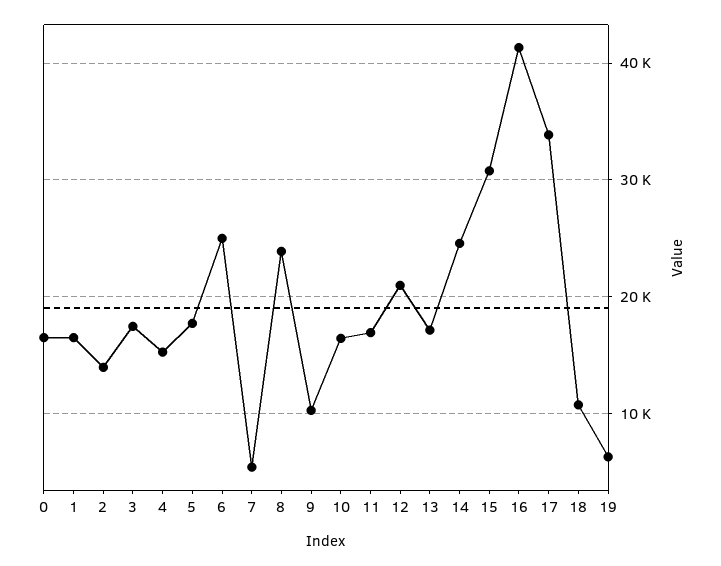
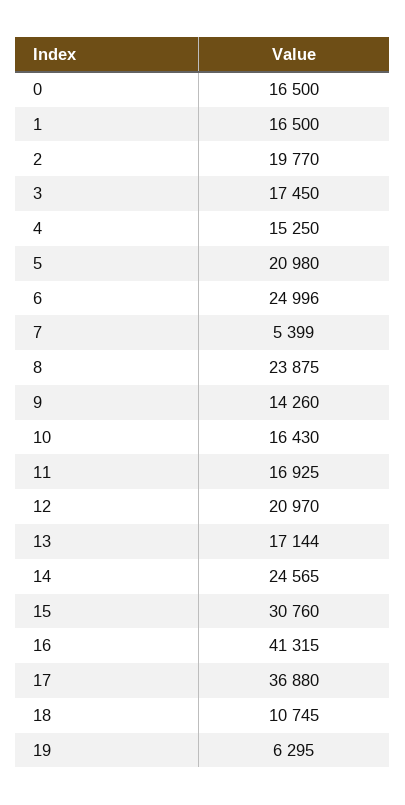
2: 14000 -> 19770
5: 18000 -> 20980
9: 10000 -> 14260
17: 34000 -> 36880

